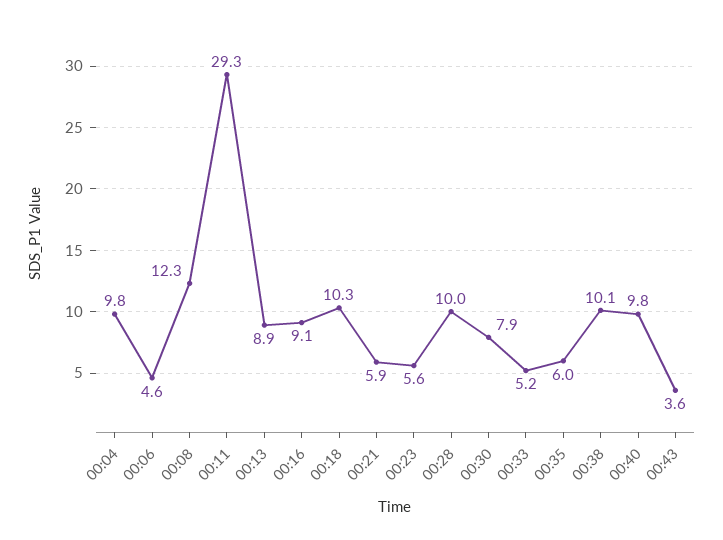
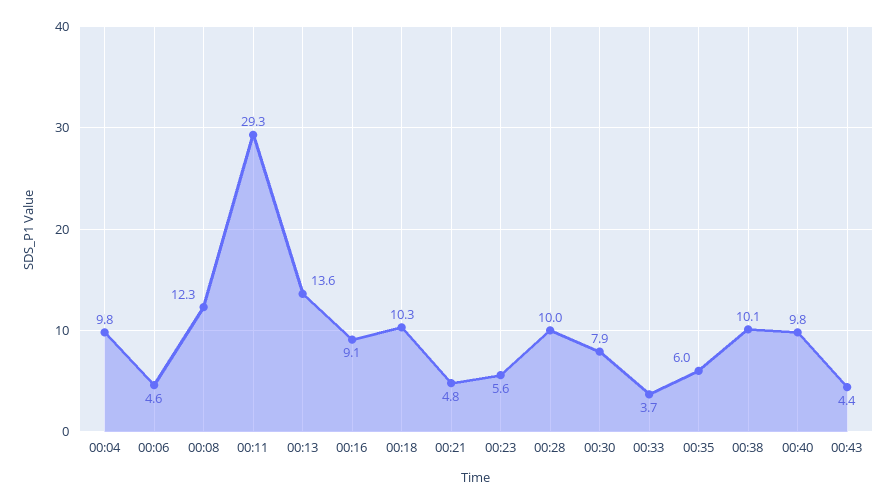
00:13: 8.9 -> 13.6
00:21: 5.9 -> 4.8
00:33: 5.2 -> 3.7
00:43: 3.6 -> 4.4

